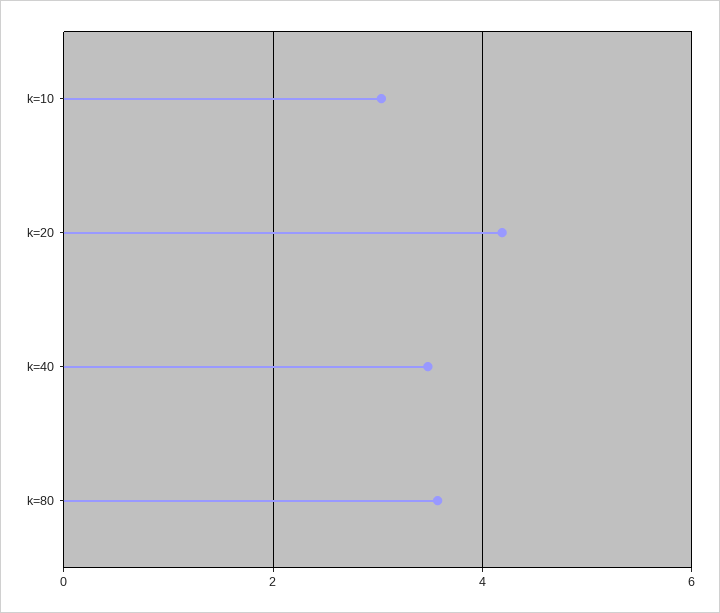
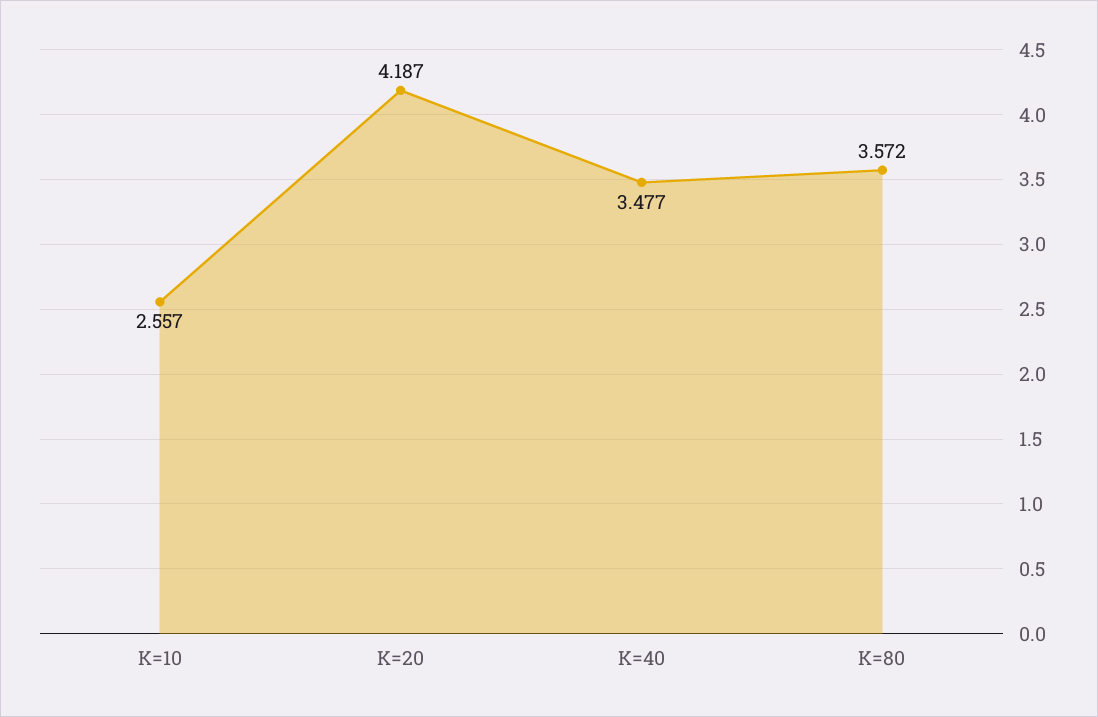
k=10: 3 -> 2.557

